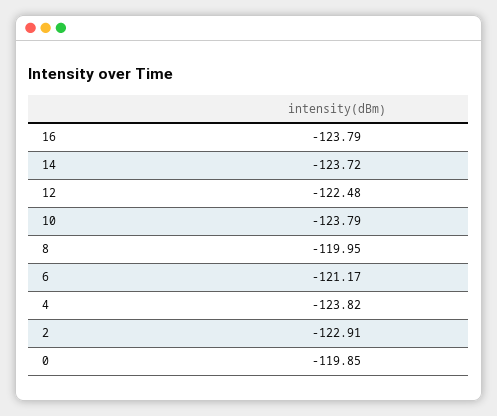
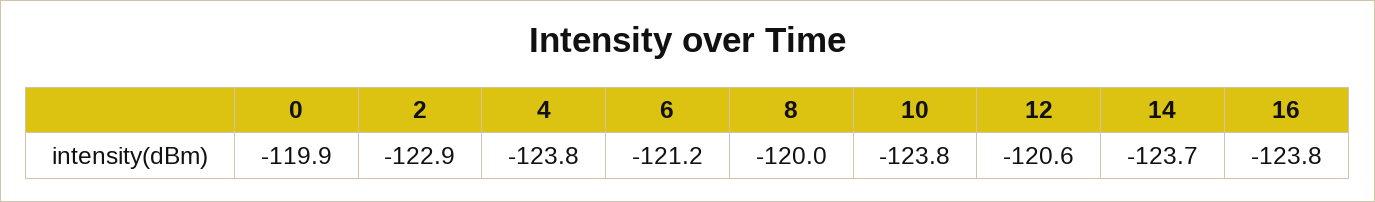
12: -122.48 -> -120.6

